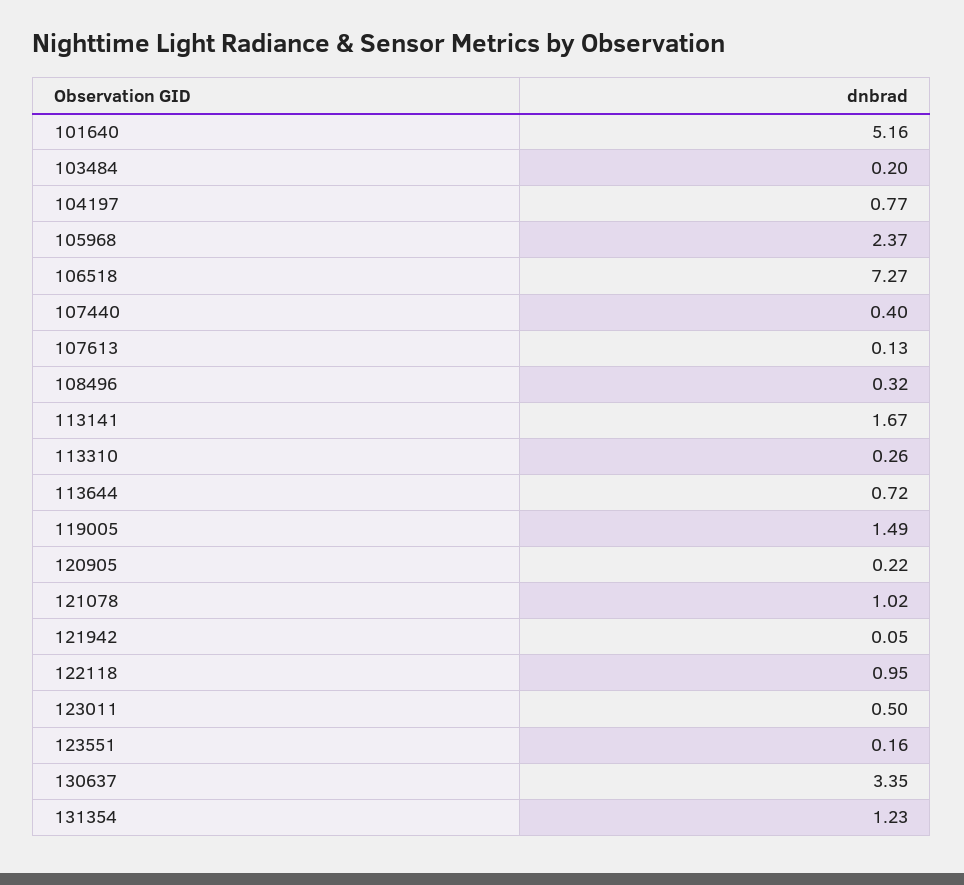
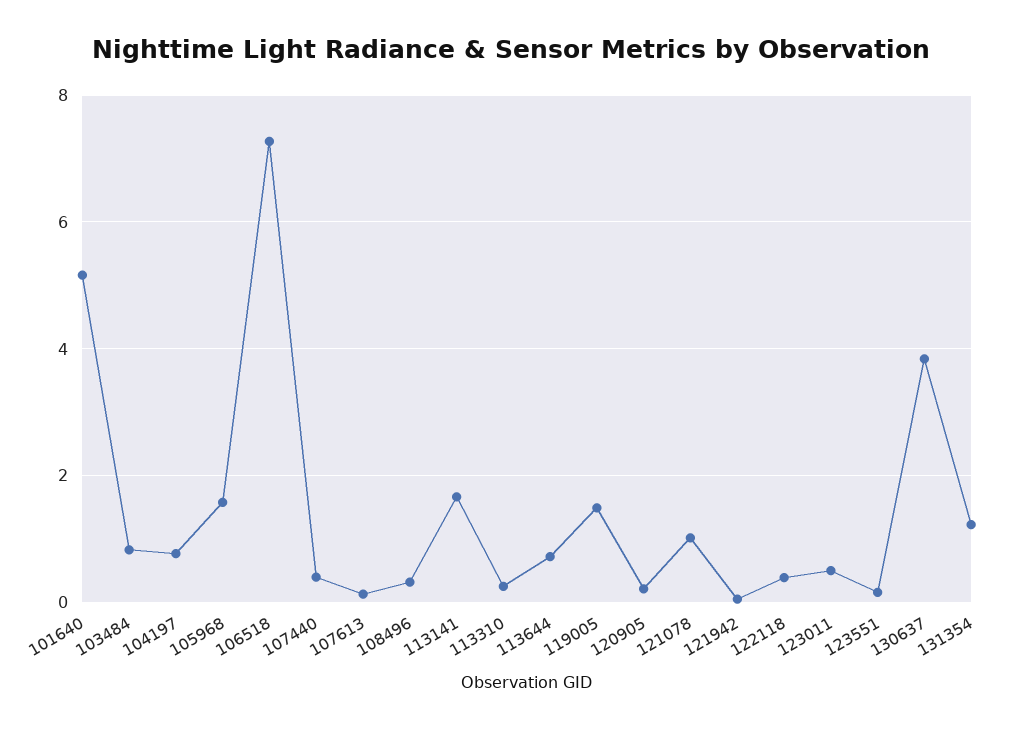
103484: 0.2 -> 0.8
105968: 2.37 -> 1.6
122118: 0.95 -> 0.4
130637: 3.35 -> 3.8

